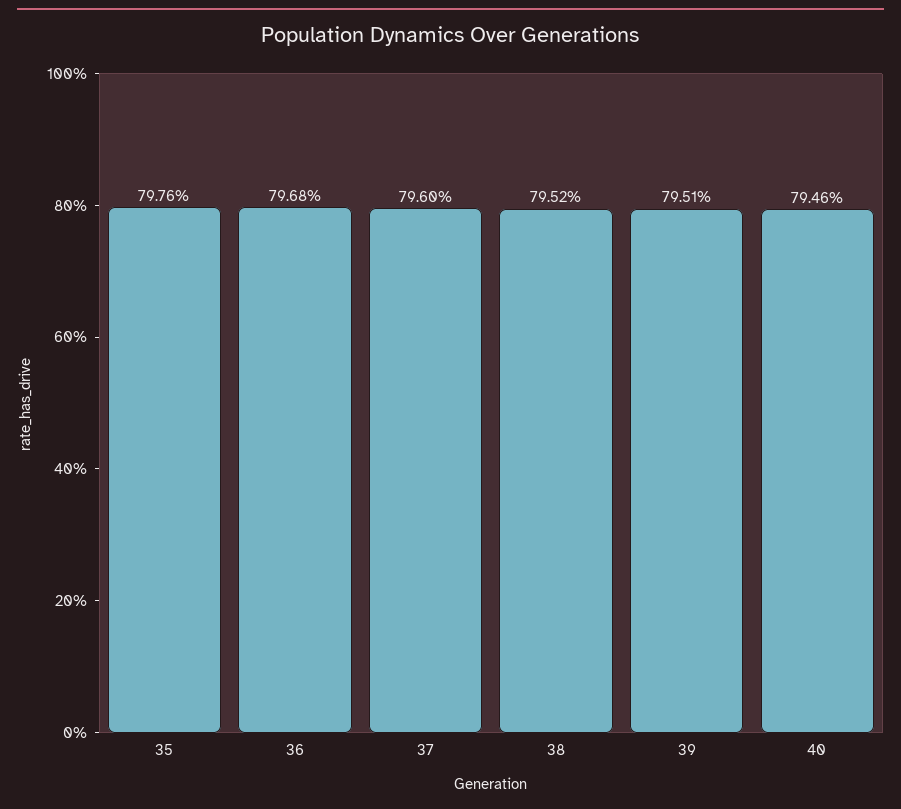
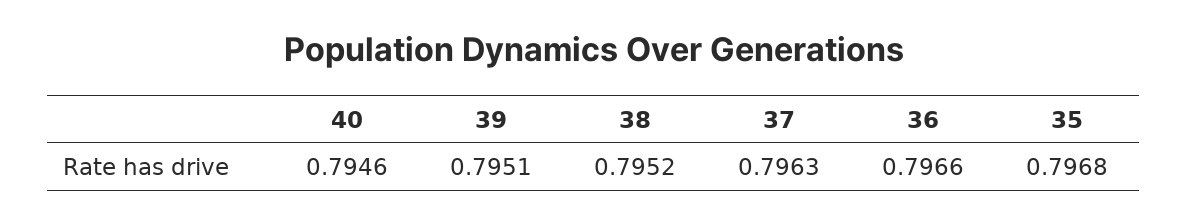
35: 0.7976 -> 0.7968
36: 0.7968 -> 0.7966
37: 0.796 -> 0.7963

